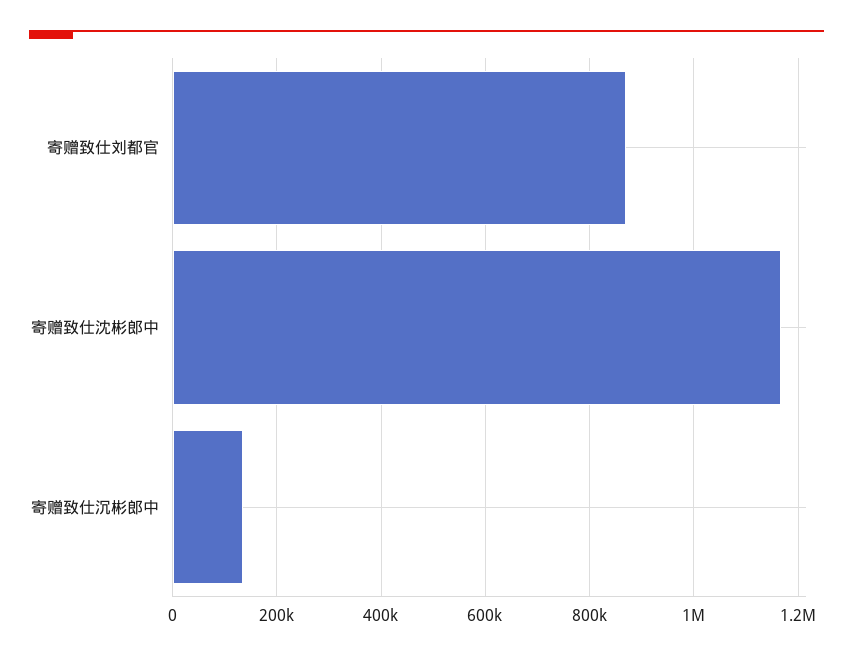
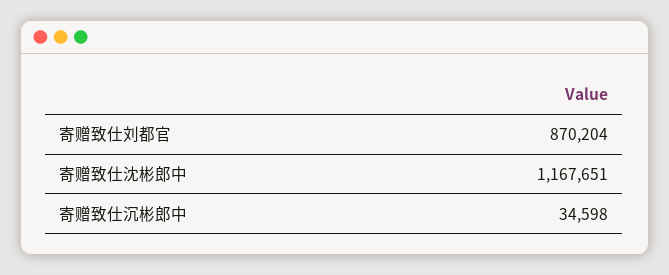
寄赠致仕沉彬郎中: 140000 -> 34598

